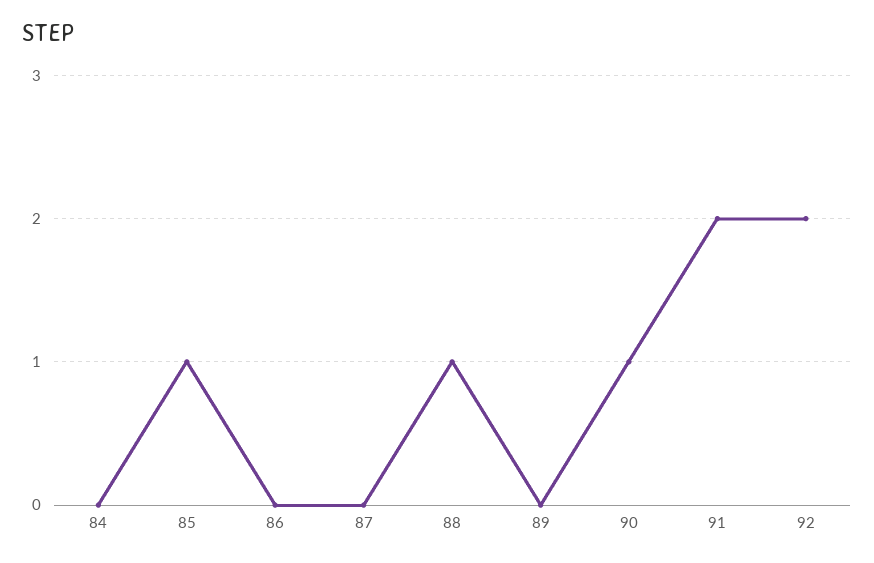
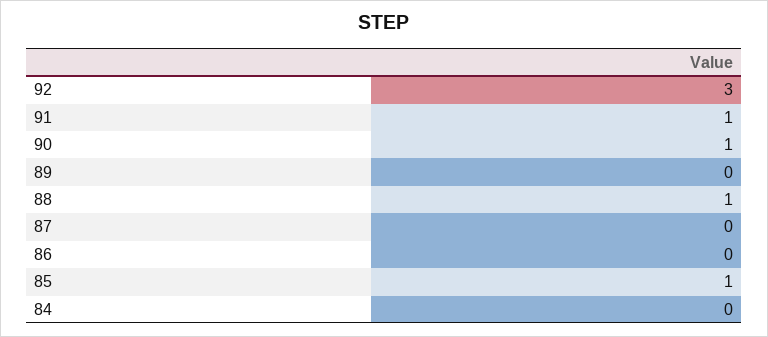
91: 2 -> 1
92: 2 -> 3

